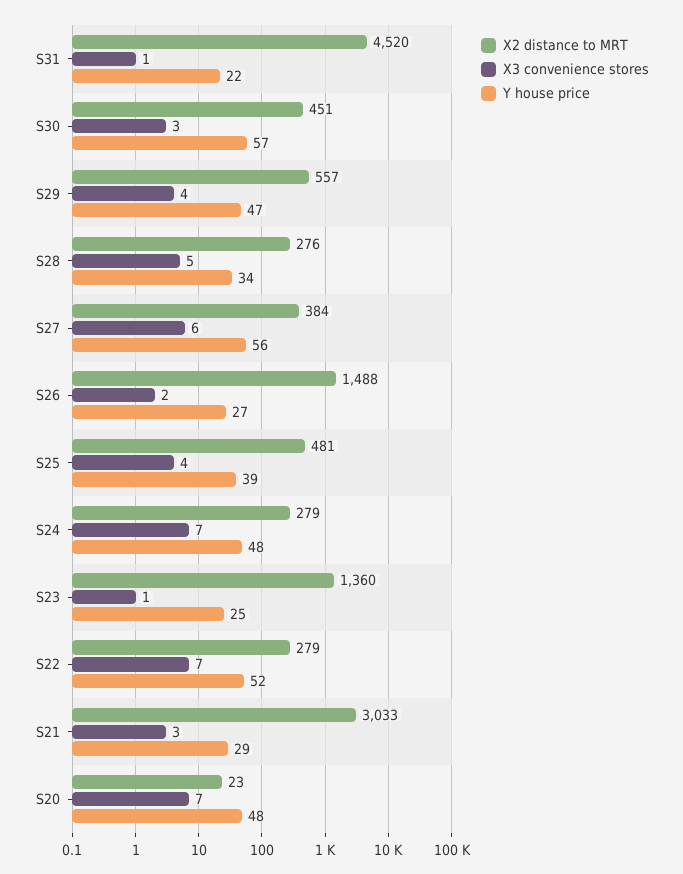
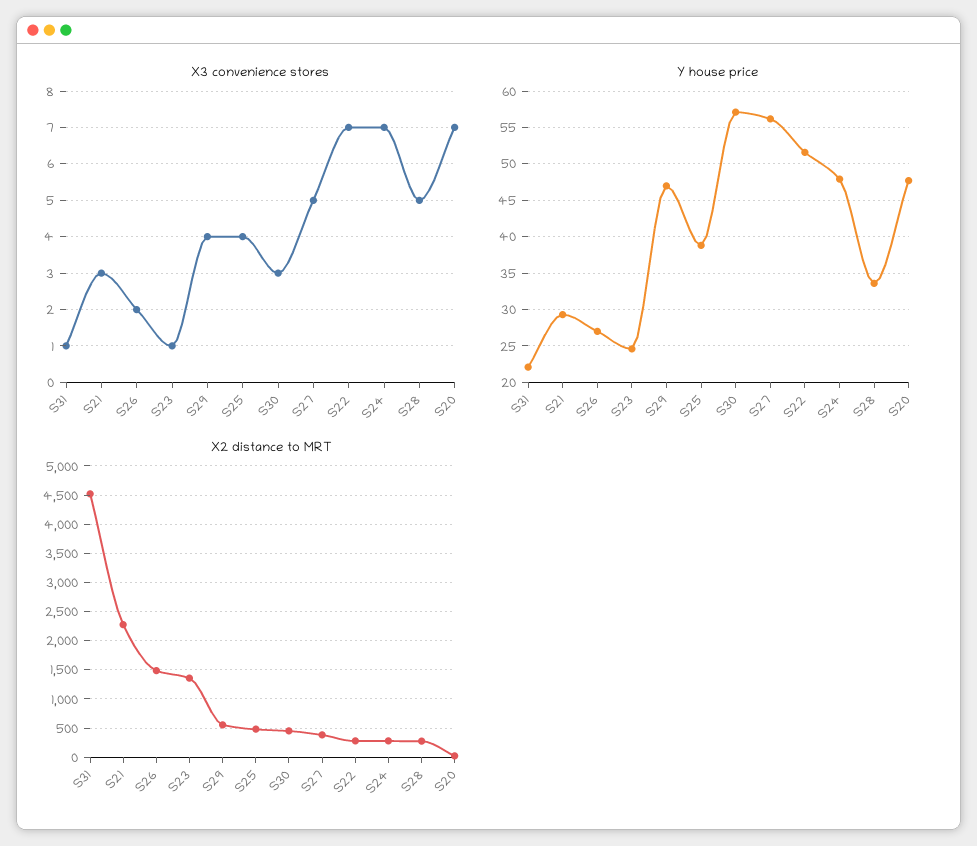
X3 convenience stores, S27: 6 -> 5
X2 distance to MRT, S21: 3033 -> 2250

